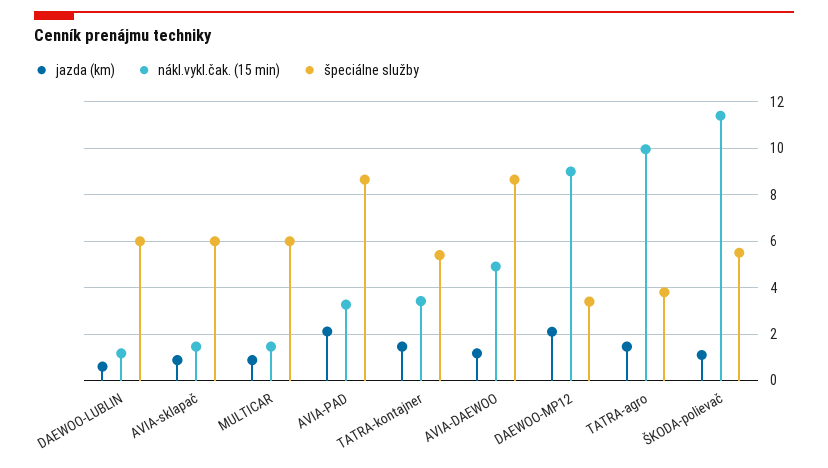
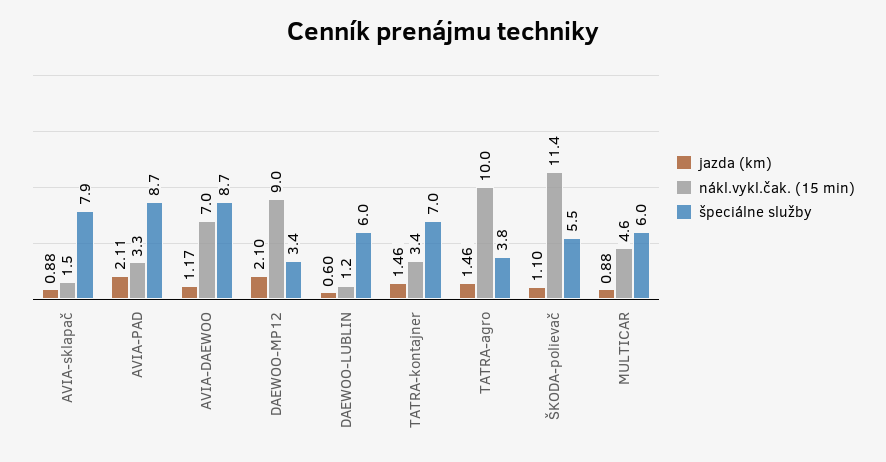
špeciálne služby, AVIA-sklapač: 6 -> 7.9
nákl.vykl.čak. (15 min), MULTICAR: 1.5 -> 4.6
špeciálne služby, TATRA-kontajner: 5.5 -> 7
nákl.vykl.čak. (15 min), AVIA-DAEWOO: 5 -> 7

